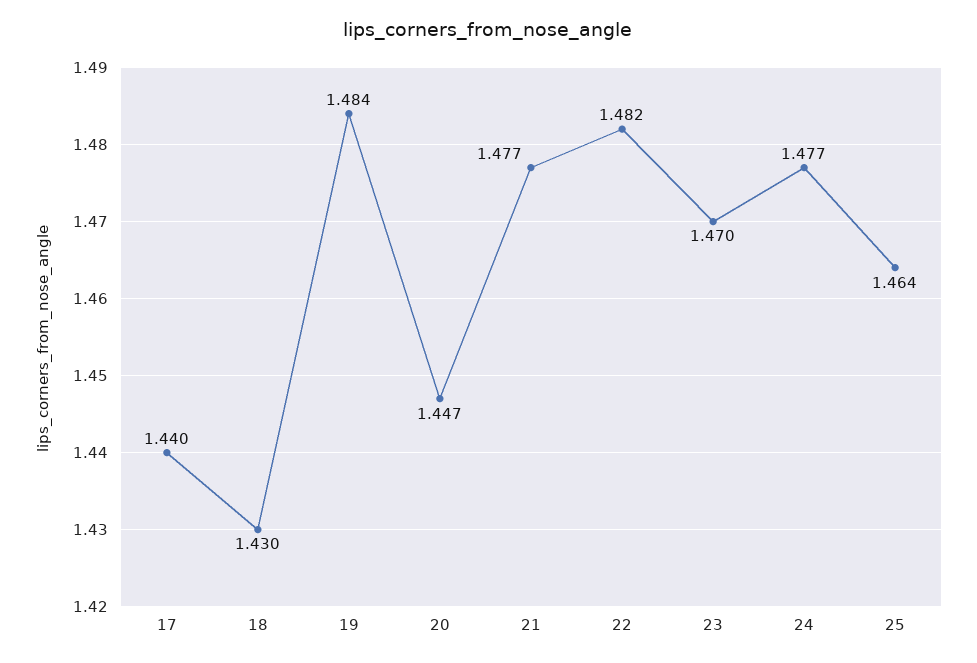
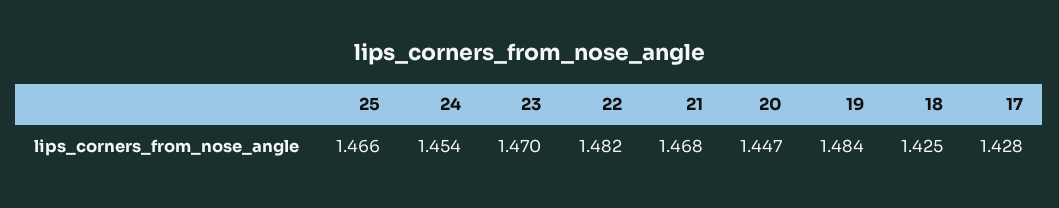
17: 1.44 -> 1.428
18: 1.43 -> 1.425
21: 1.477 -> 1.468
24: 1.477 -> 1.454
25: 1.464 -> 1.466

